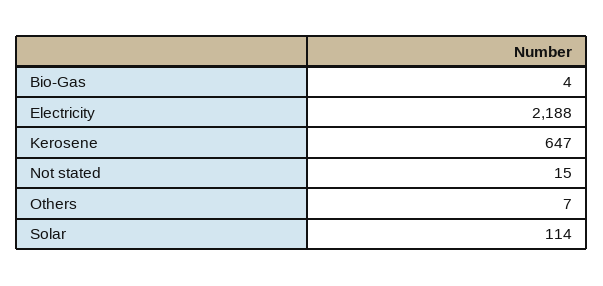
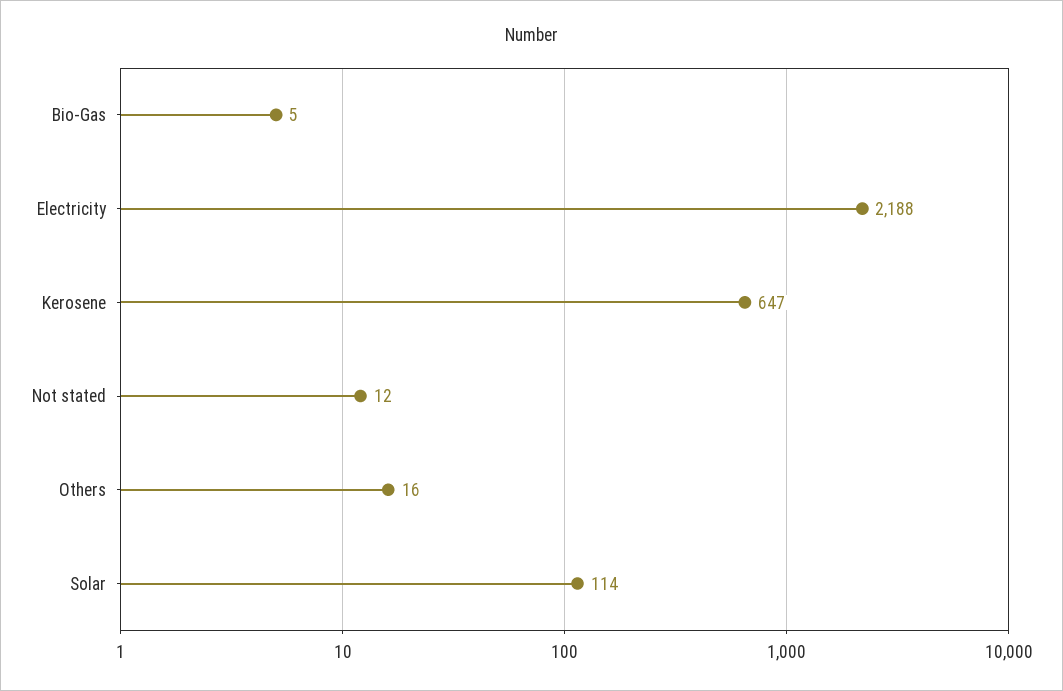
Bio-Gas: 4 -> 5
Not stated: 15 -> 12
Others: 7 -> 16

